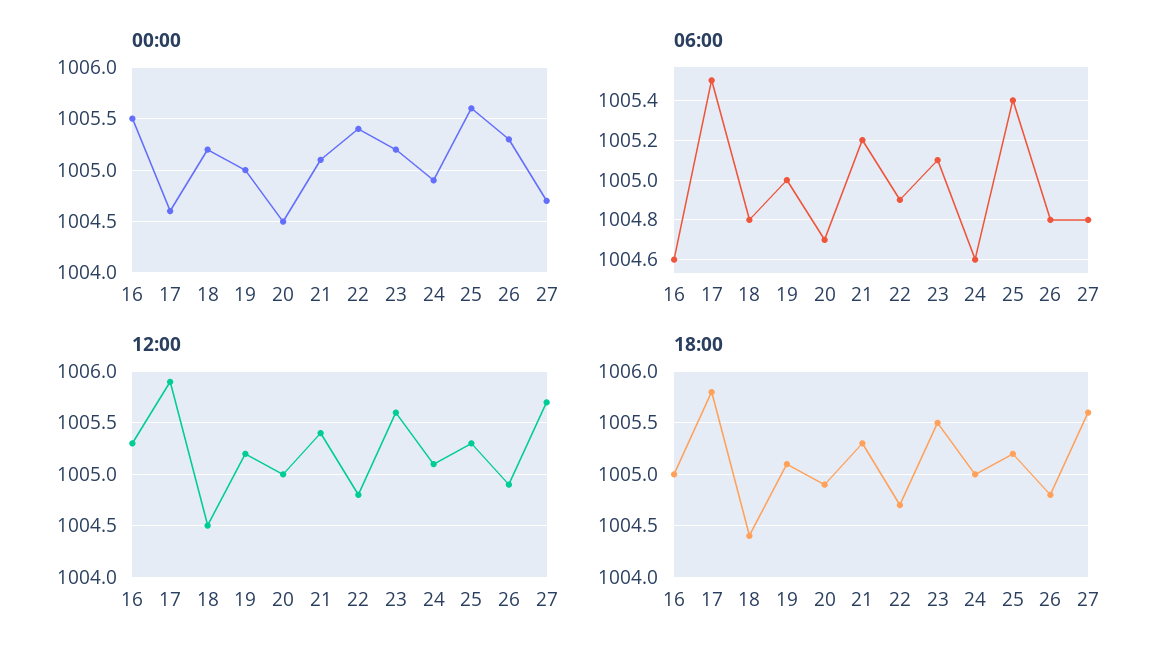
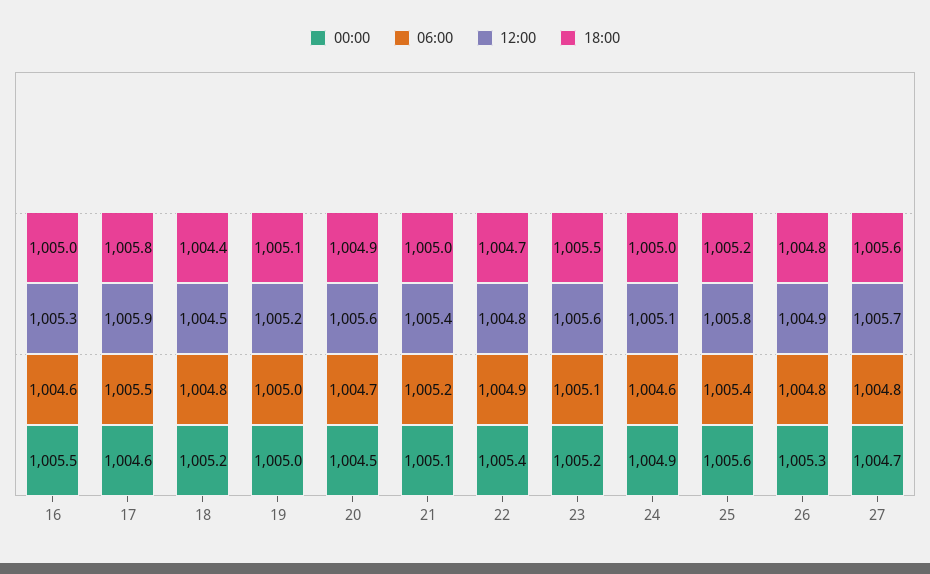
12:00, 20: 1005 -> 1005.6
12:00, 25: 1005.3 -> 1005.8
18:00, 21: 1005.3 -> 1005

